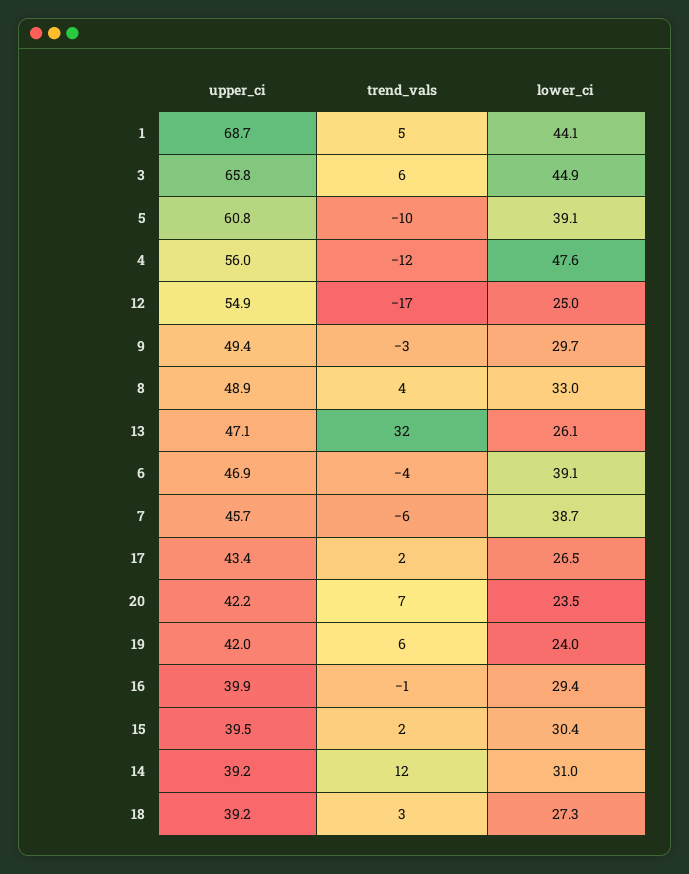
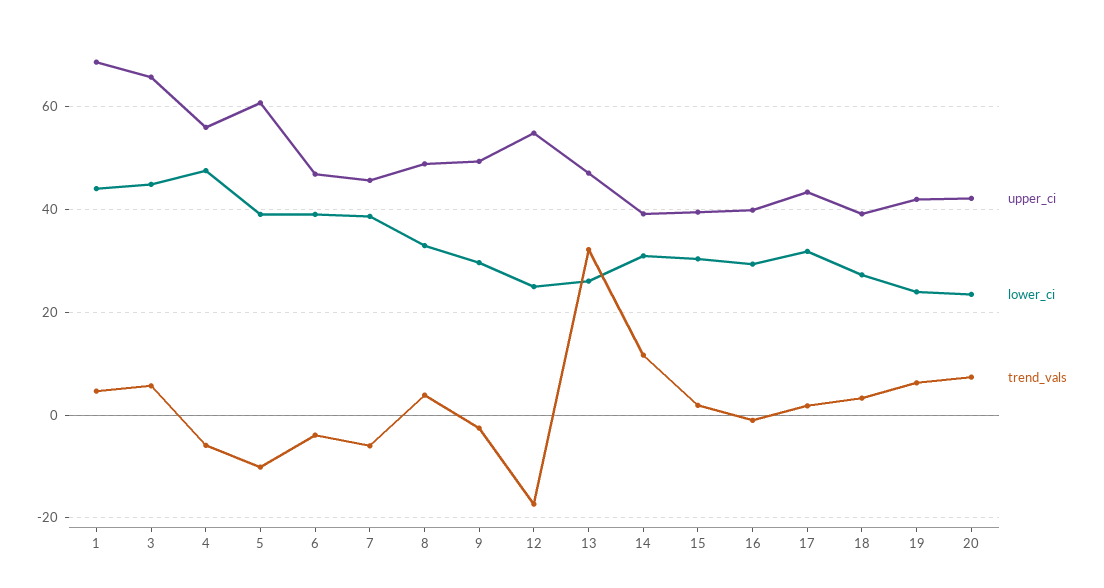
trend_vals, 4: -12 -> -6
lower_ci, 17: 26.5 -> 32

